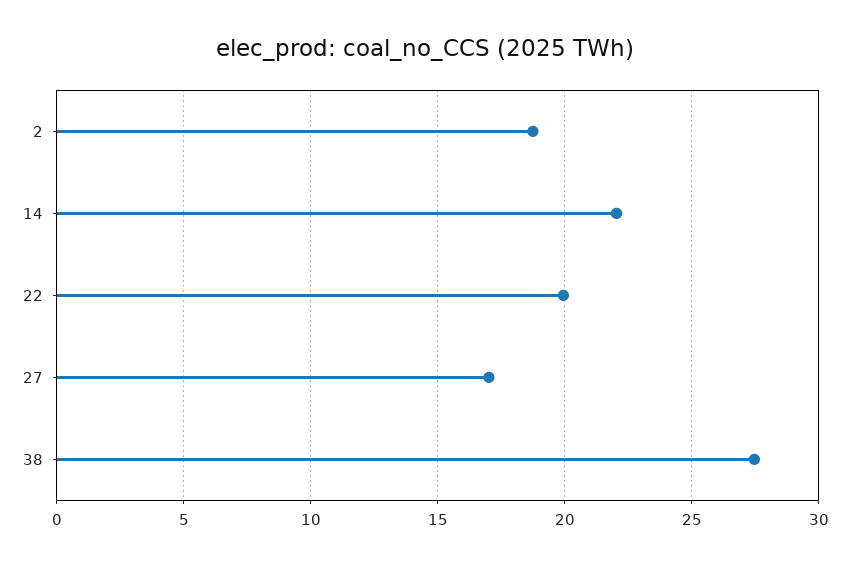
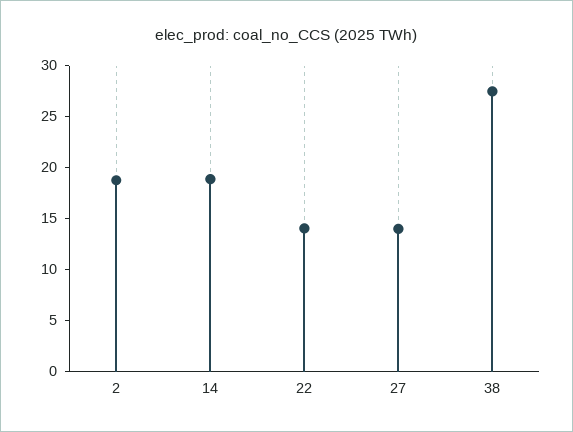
14: 22 -> 19
22: 20 -> 14
27: 17 -> 14

